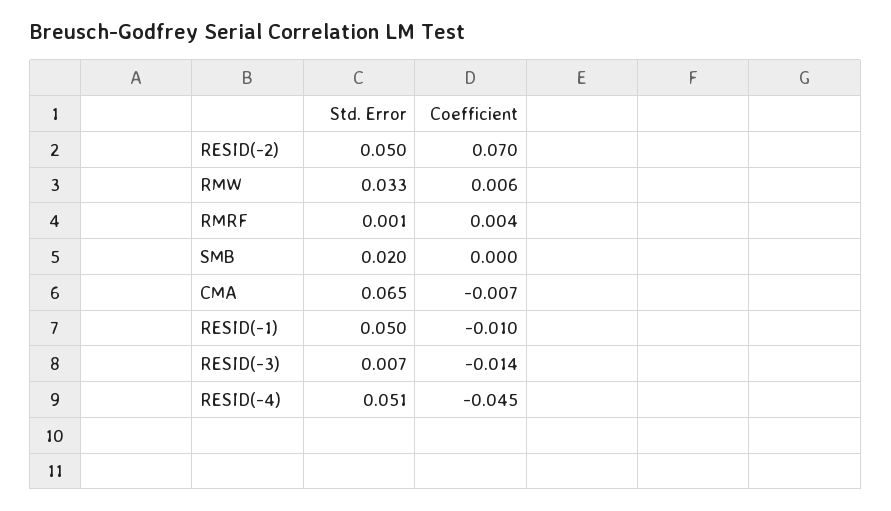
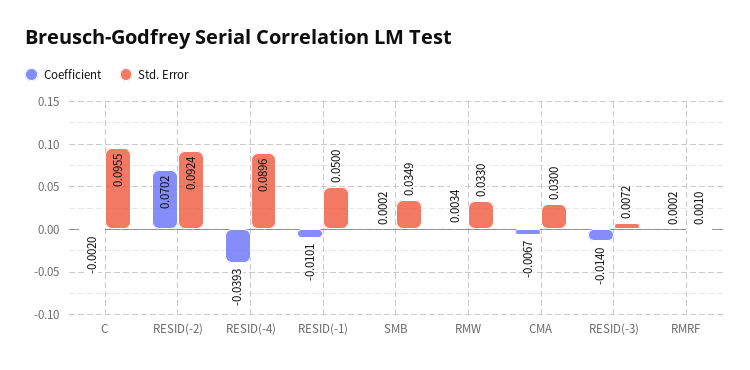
Std. Error, RESID(-2): 0.05 -> 0.0924
Coefficient, RMW: 0.006 -> 0.0034
Coefficient, RMRF: 0.004 -> 0.0002
Std. Error, SMB: 0.02 -> 0.0349
Std. Error, CMA: 0.065 -> 0.03
Std. Error, RESID(-4): 0.051 -> 0.0896
Coefficient, RESID(-4): -0.045 -> -0.0393
Coefficient, C: none -> -0.002
Std. Error, C: none -> 0.0955

